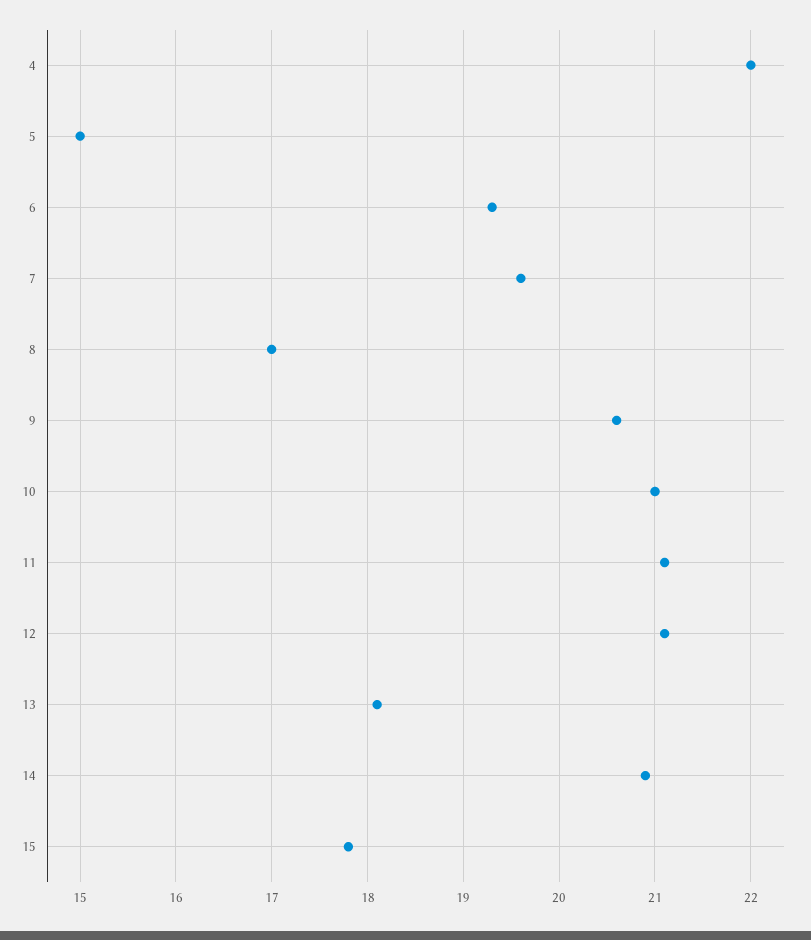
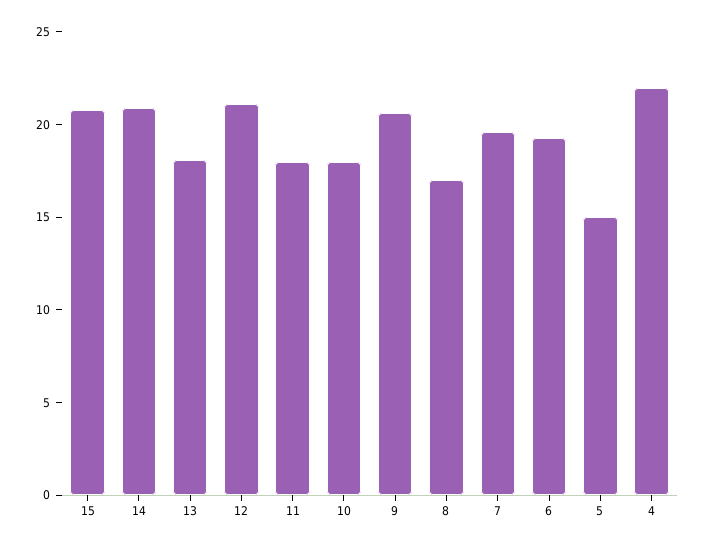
10: 21 -> 18
11: 21.1 -> 18
15: 17.8 -> 21

